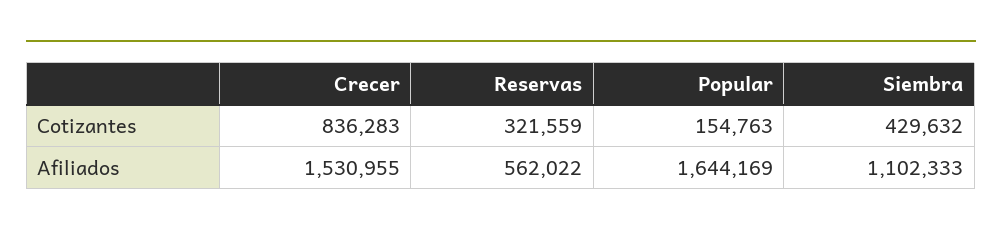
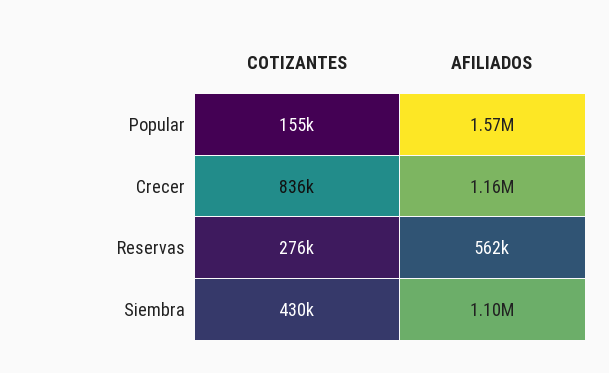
Reservas, Cotizantes: 321559 -> 276000
Crecer, Afiliados: 1530955 -> 1160000
Popular, Afiliados: 1644169 -> 1570000

